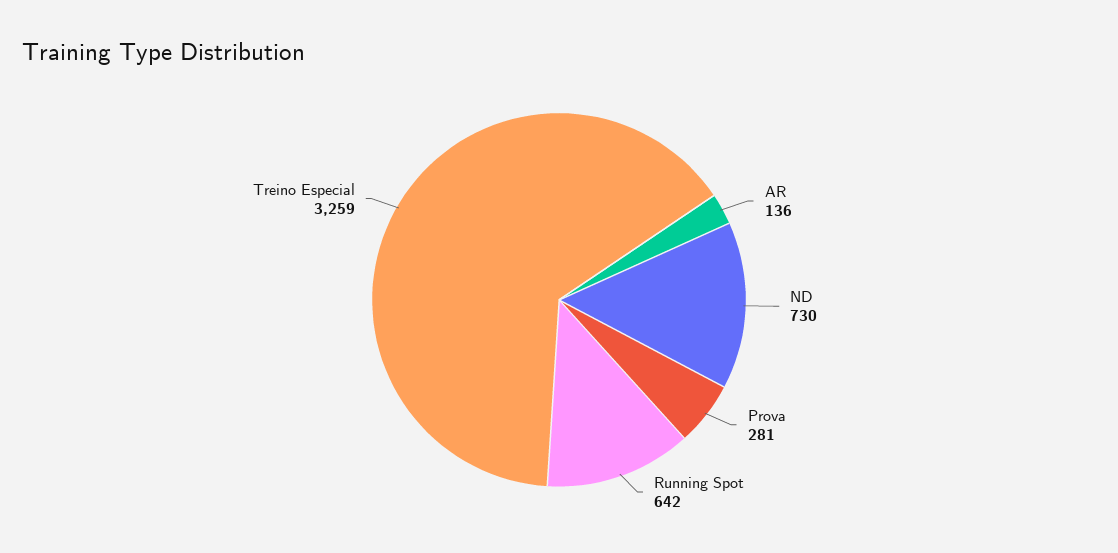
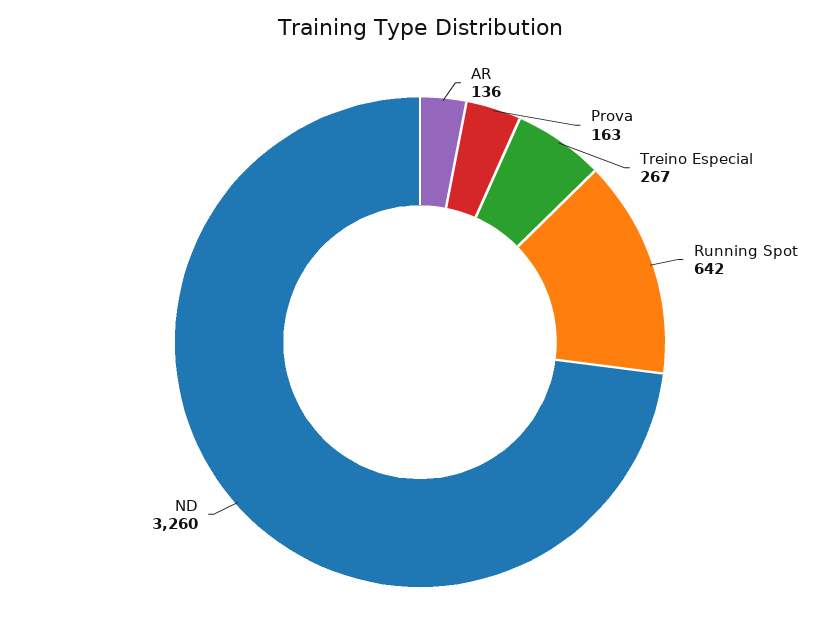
ND: 730 -> 3260
Prova: 281 -> 163
Treino Especial: 3259 -> 267

